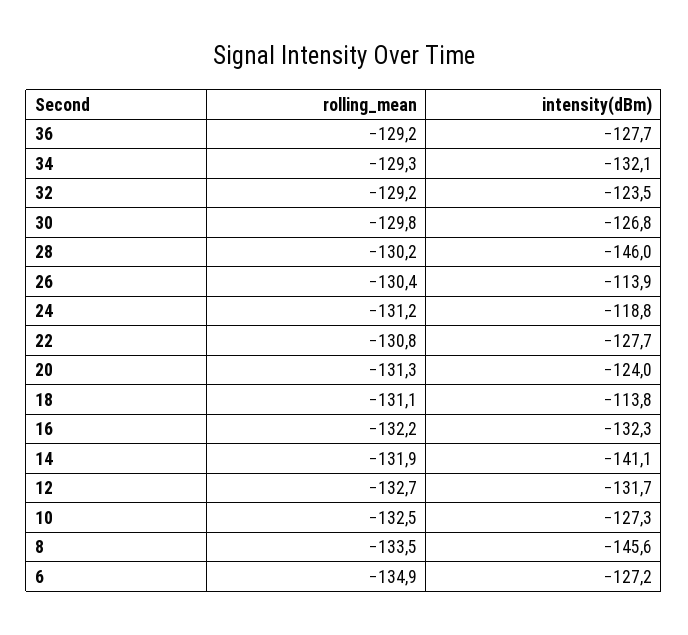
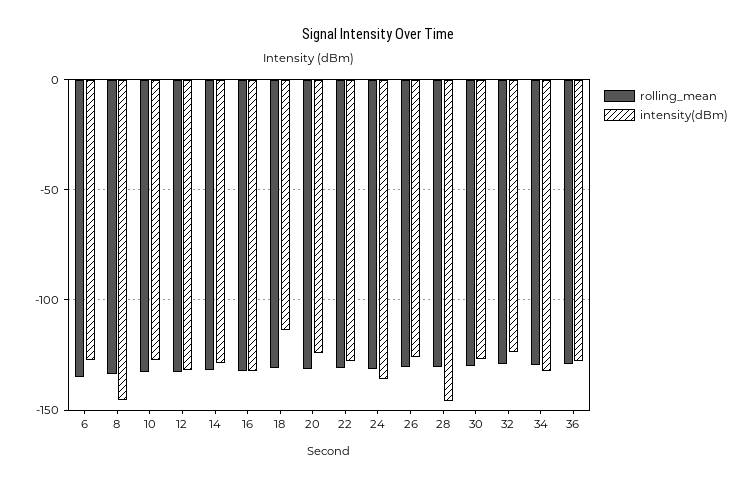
intensity(dBm), 26: -113.9 -> -125
intensity(dBm), 24: -118.8 -> -135
intensity(dBm), 14: -141.1 -> -130

